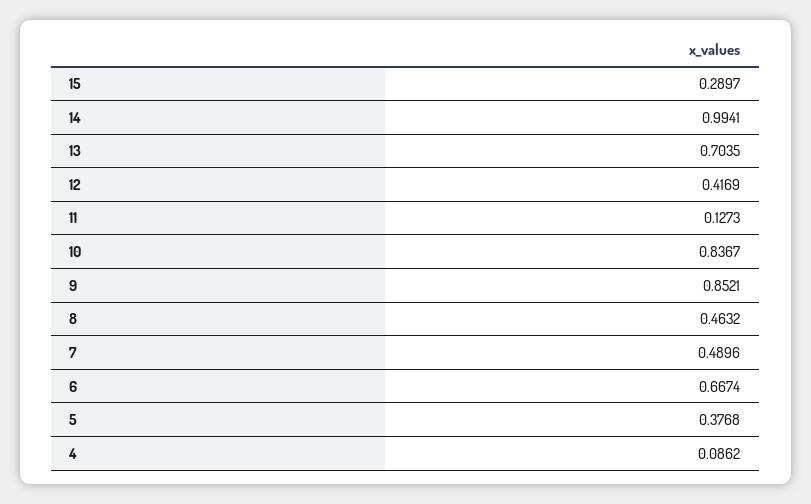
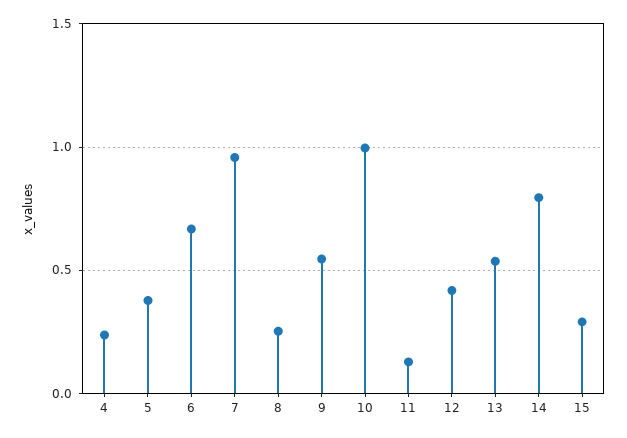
14: 0.9941 -> 0.8
13: 0.7035 -> 0.55
10: 0.8367 -> 1
9: 0.8521 -> 0.55
8: 0.4632 -> 0.25
7: 0.4896 -> 0.95
4: 0.0862 -> 0.25

